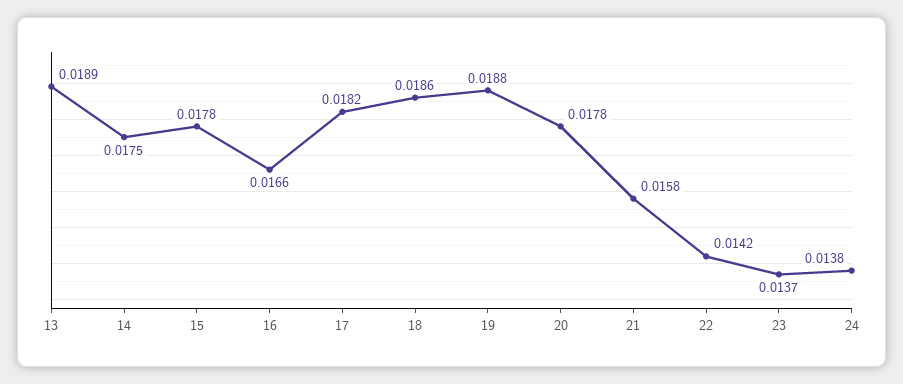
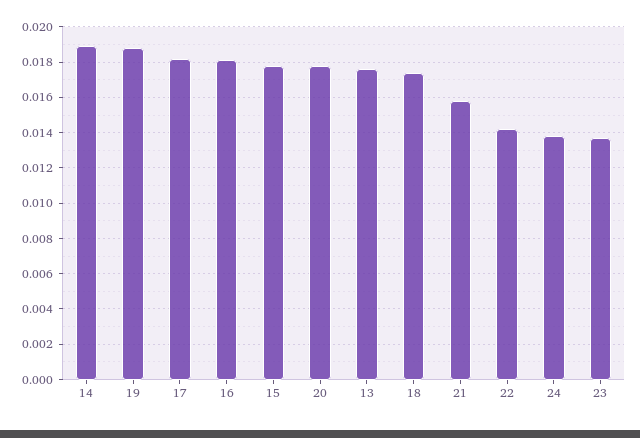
13: 0.0189 -> 0.0175
14: 0.0175 -> 0.019
16: 0.0166 -> 0.018
18: 0.0186 -> 0.0175

